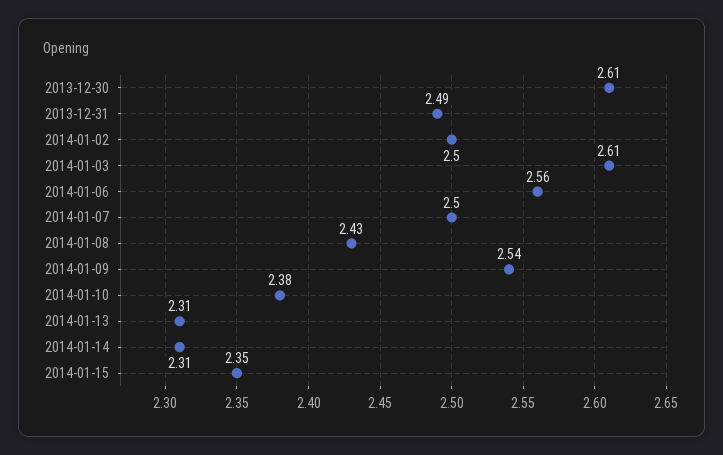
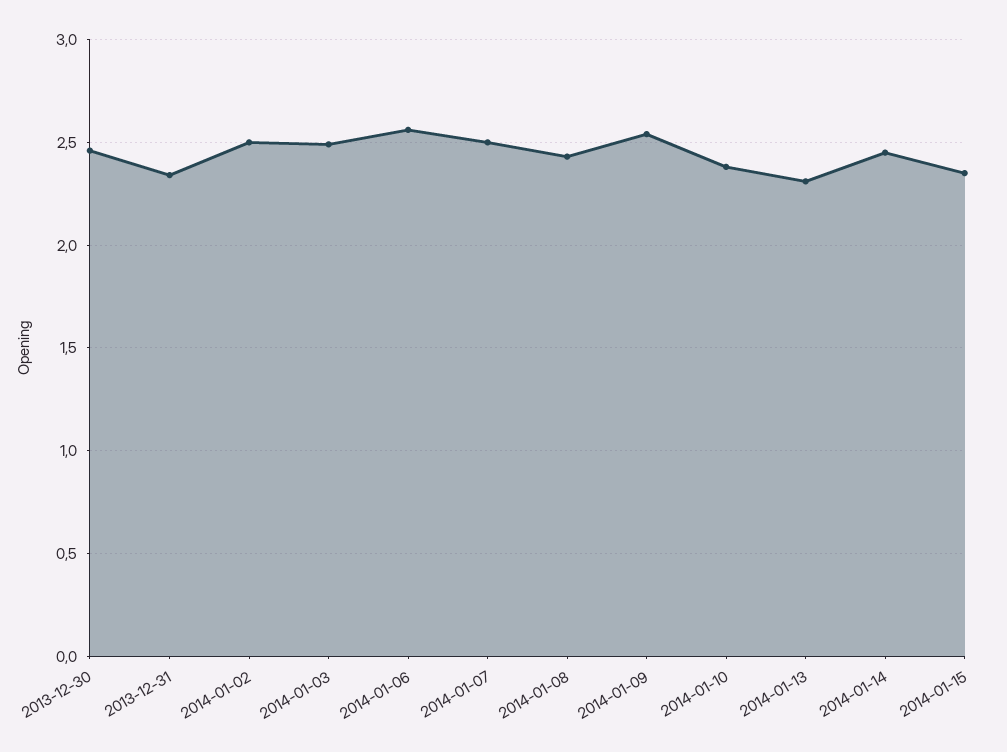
2013-12-30: 2.61 -> 2.45
2013-12-31: 2.49 -> 2.35
2014-01-03: 2.61 -> 2.5
2014-01-14: 2.31 -> 2.45

